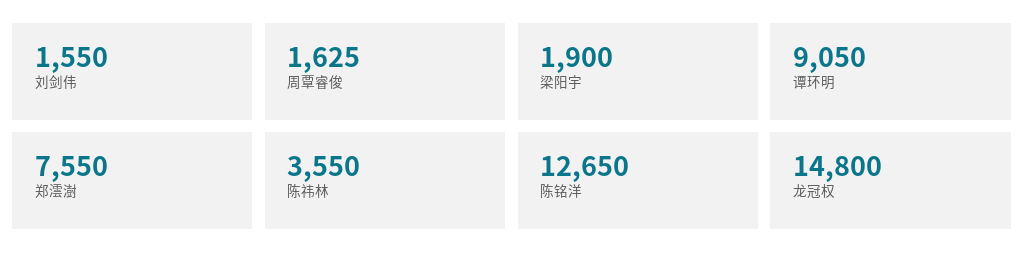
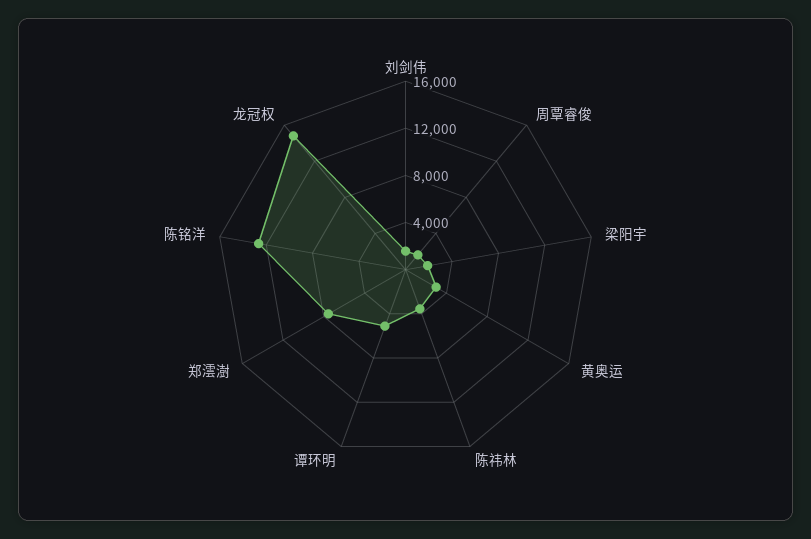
谭环明: 9050 -> 5000
黄奥运: none -> 3000

